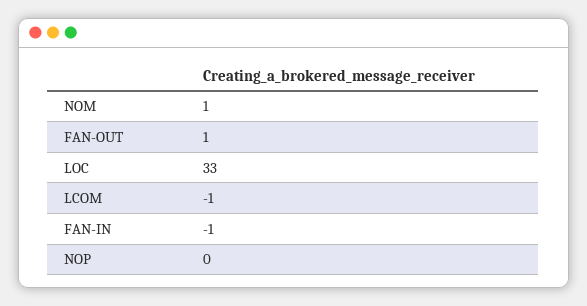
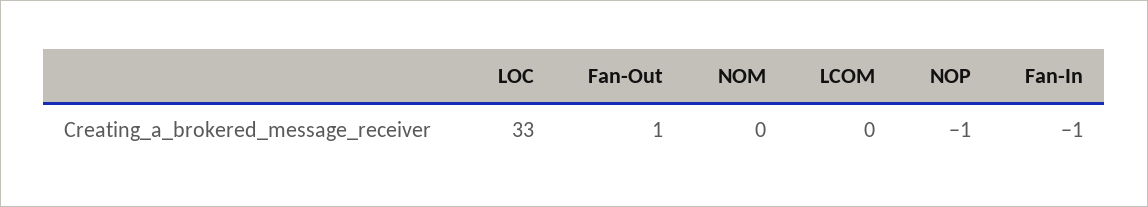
NOM: 1 -> 0
LCOM: -1 -> 0
NOP: 0 -> -1

